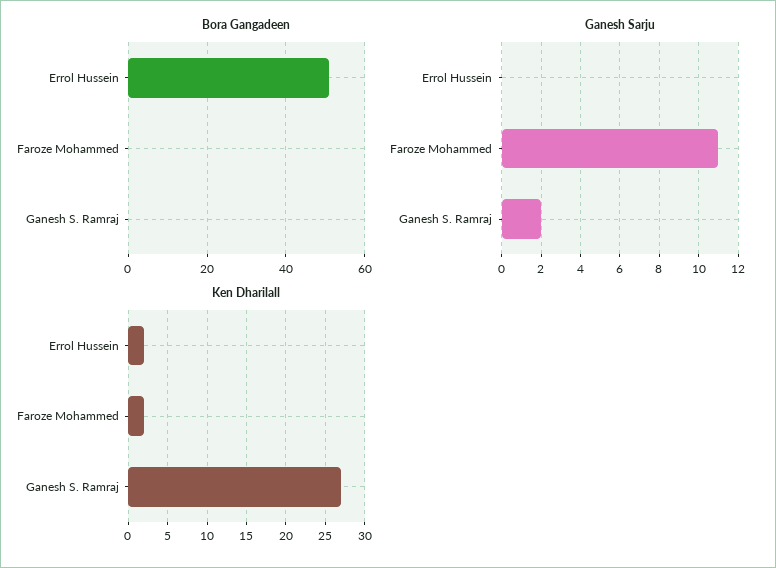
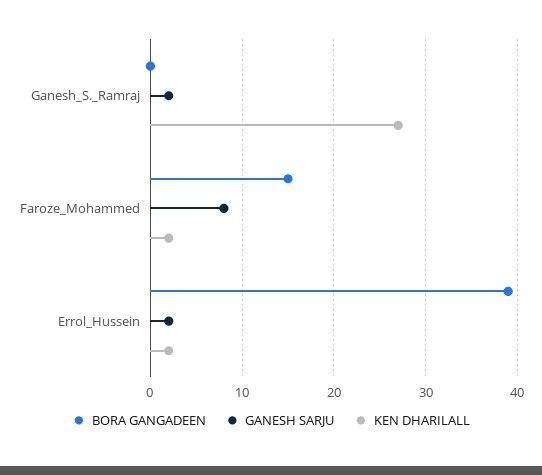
Bora Gangadeen, Errol Hussein: 50 -> 39
Bora Gangadeen, Faroze Mohammed: 0 -> 15
Ganesh Sarju, Errol Hussein: 0 -> 2
Ganesh Sarju, Faroze Mohammed: 11 -> 8

